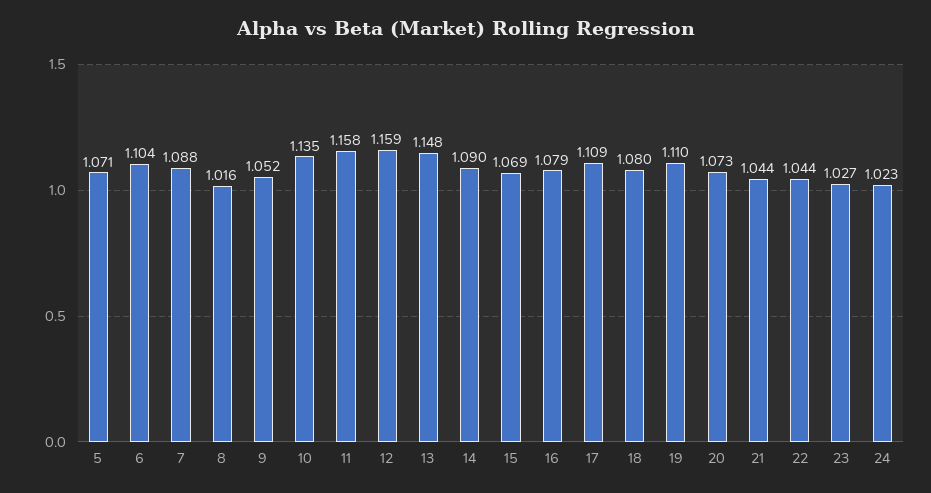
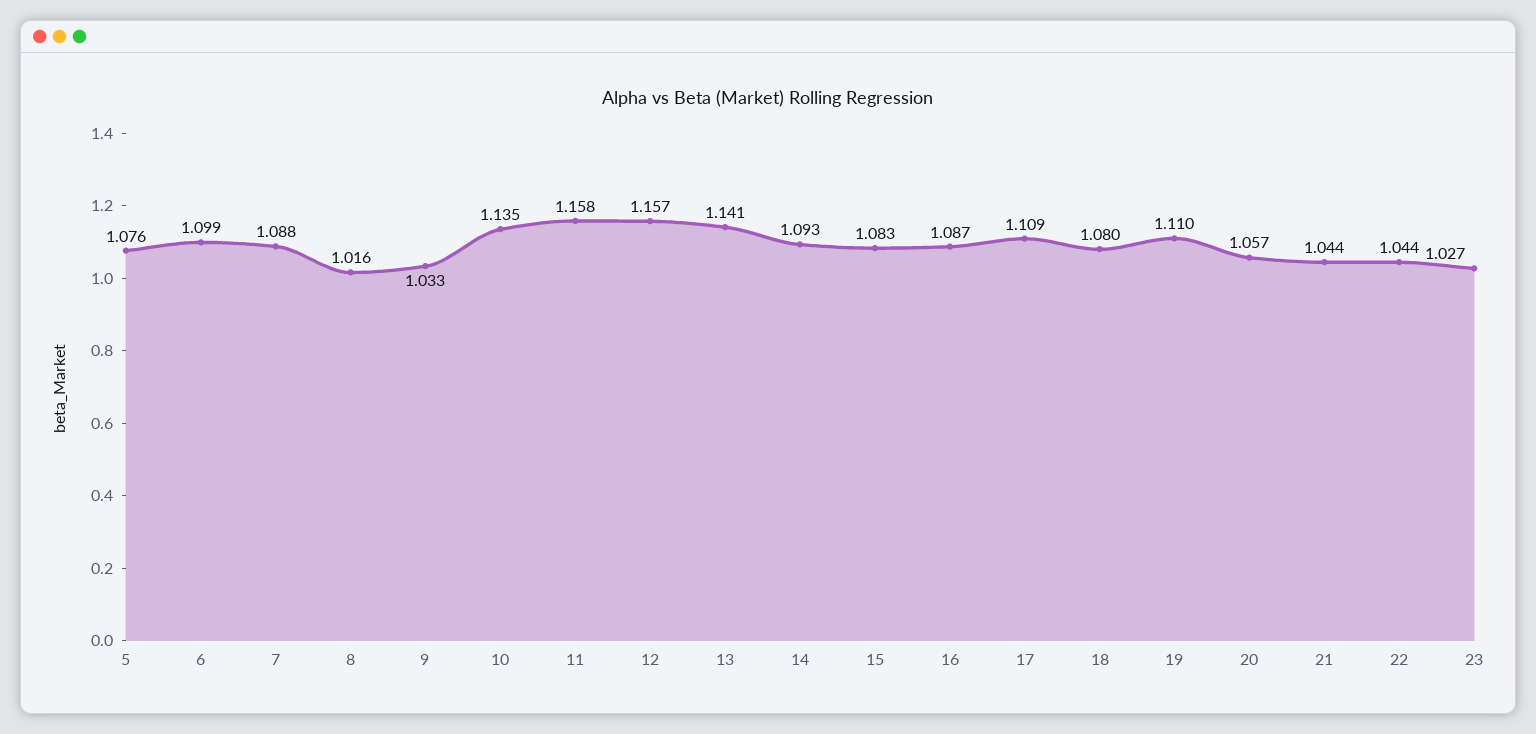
5: 1.071 -> 1.076
6: 1.104 -> 1.099
9: 1.052 -> 1.033
12: 1.159 -> 1.157
13: 1.148 -> 1.141
14: 1.09 -> 1.093
15: 1.069 -> 1.083
16: 1.079 -> 1.087
20: 1.073 -> 1.057
24: 1.023 -> none

